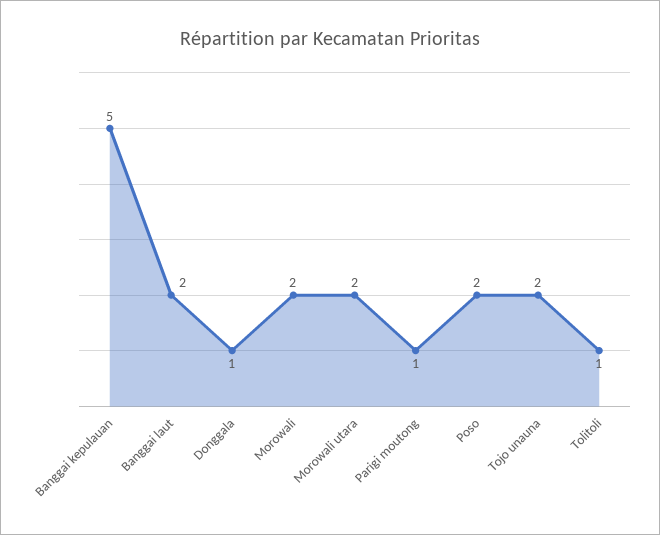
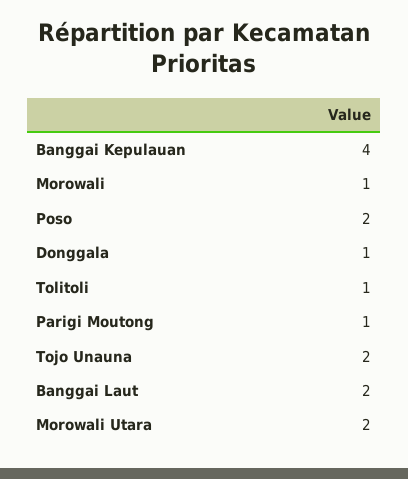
Banggai kepulauan: 5 -> 4
Morowali: 2 -> 1

